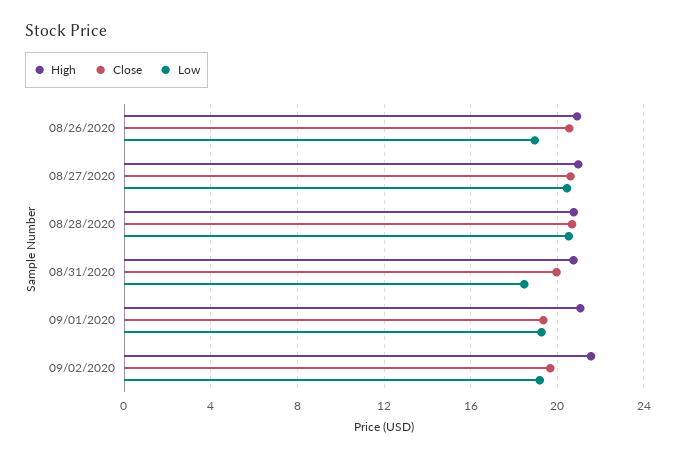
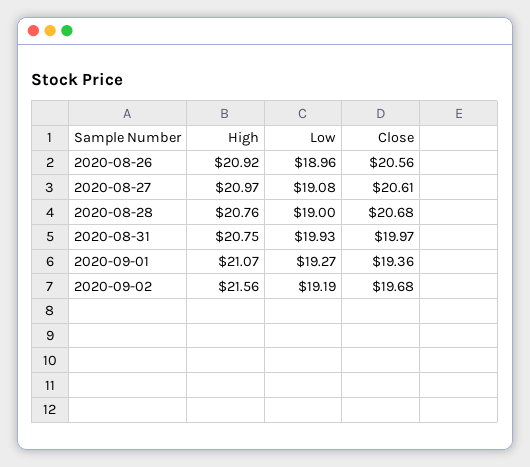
Low, 08/27/2020: 20.5 -> 19.08
Low, 08/28/2020: 20.5 -> 19
Low, 08/31/2020: 18.5 -> 19.93

